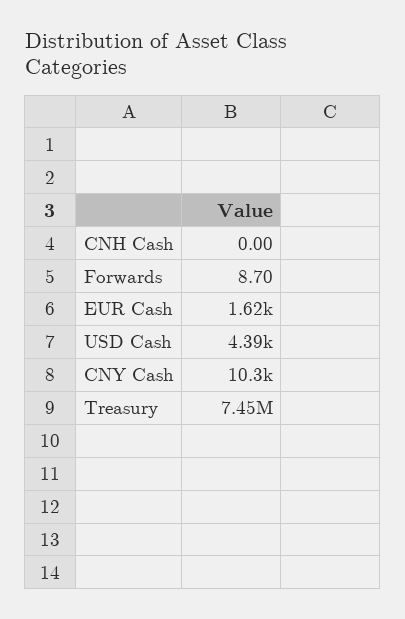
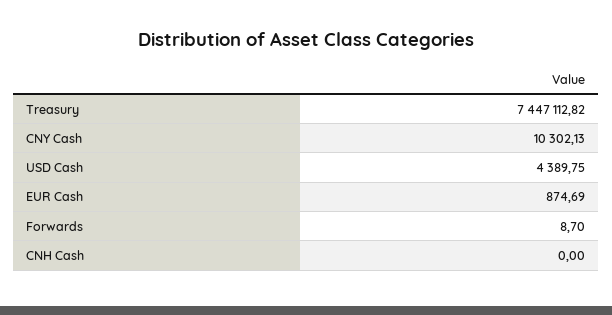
EUR Cash: 1620 -> 874.69

